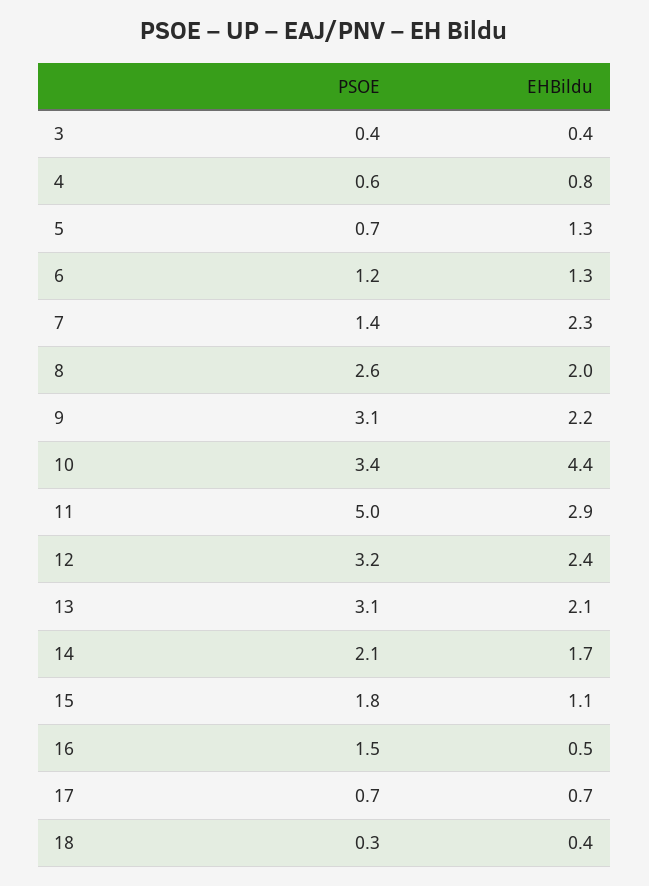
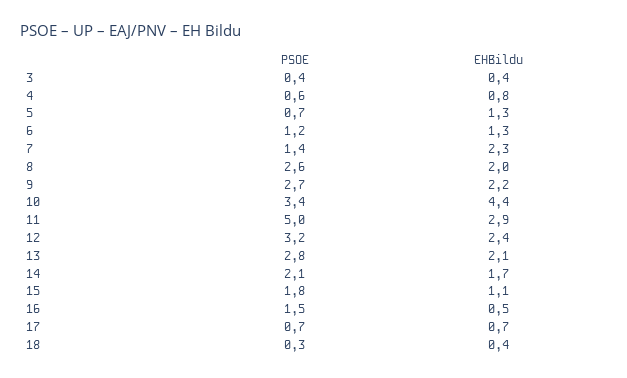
PSOE, 9: 3.1 -> 2.7
PSOE, 13: 3.1 -> 2.8

